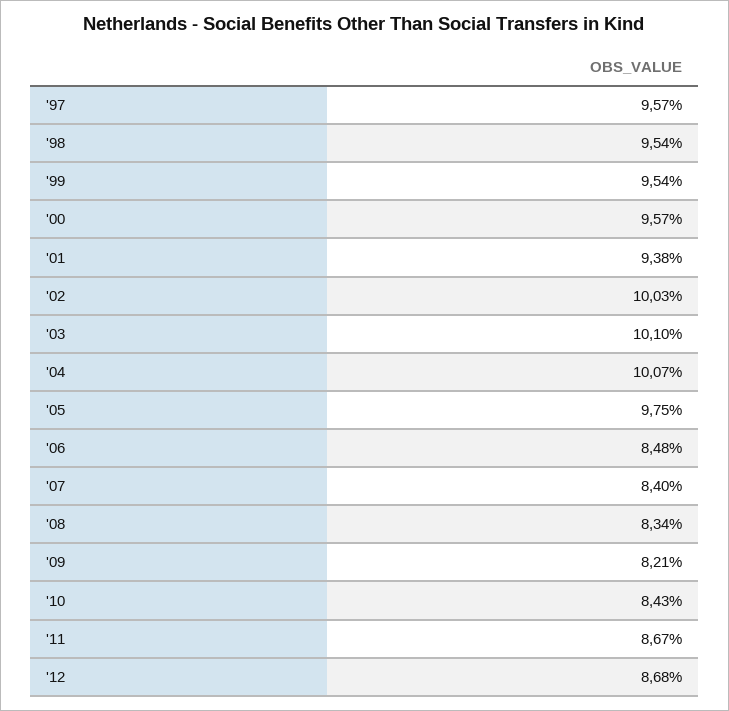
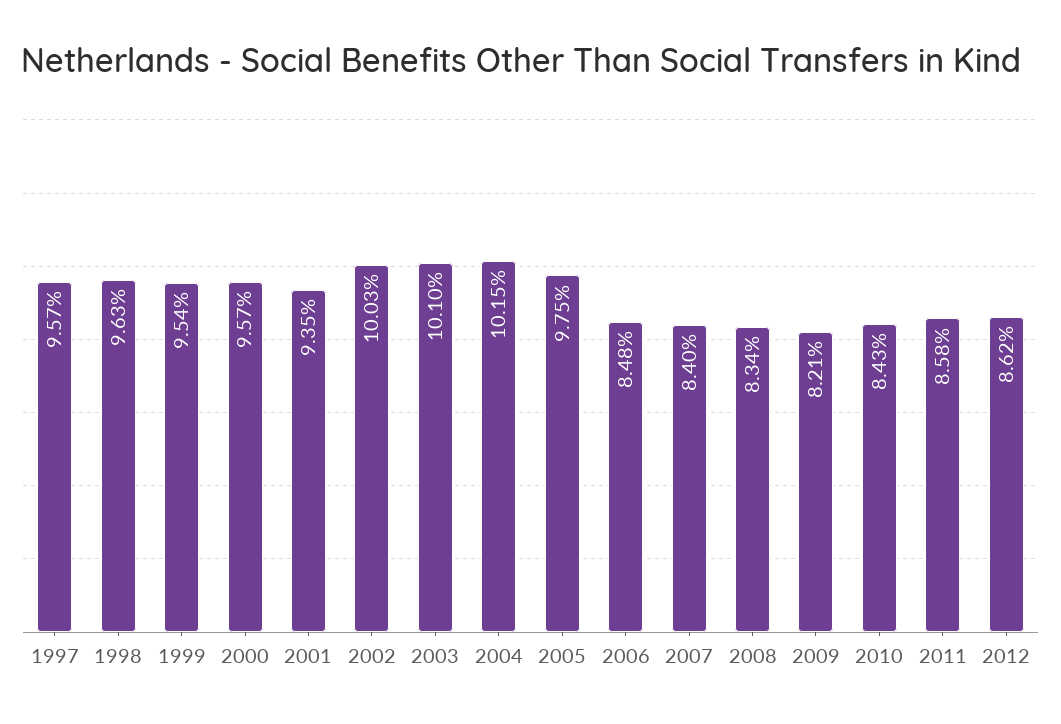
'98: 9.54 -> 9.63
'01: 9.38 -> 9.35
'04: 10.07 -> 10.15
'11: 8.67 -> 8.58
'12: 8.68 -> 8.62

